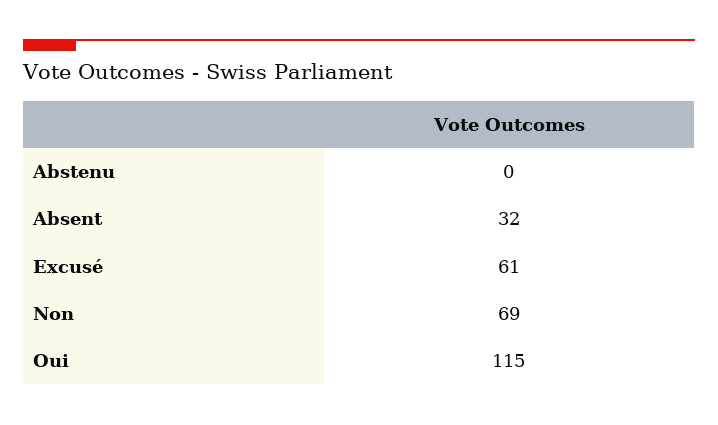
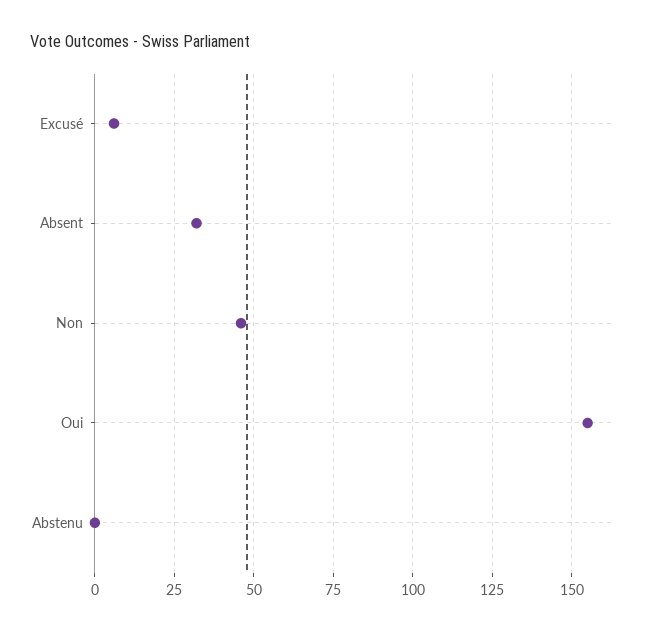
Excusé: 61 -> 5
Non: 69 -> 45
Oui: 115 -> 155

